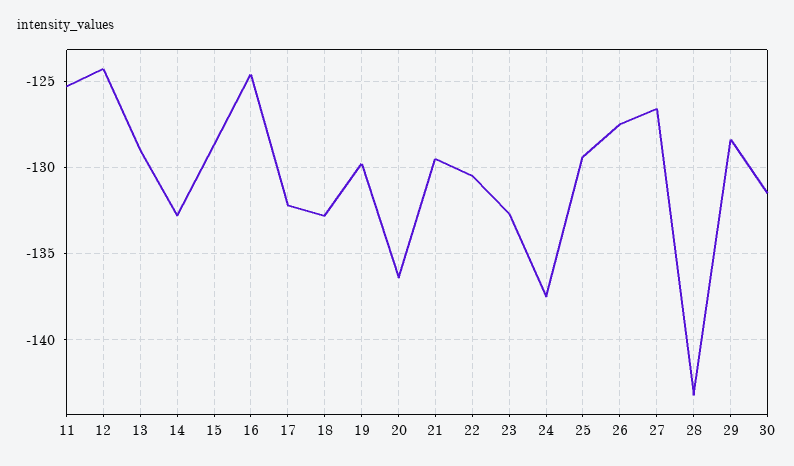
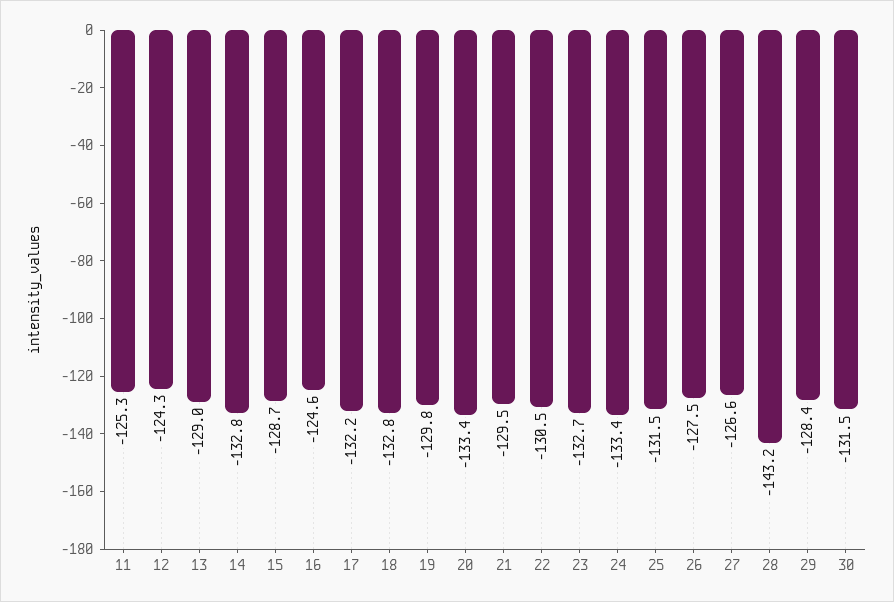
20: -136.5 -> -133.4
24: -137.5 -> -133.4
25: -129.5 -> -131.5

